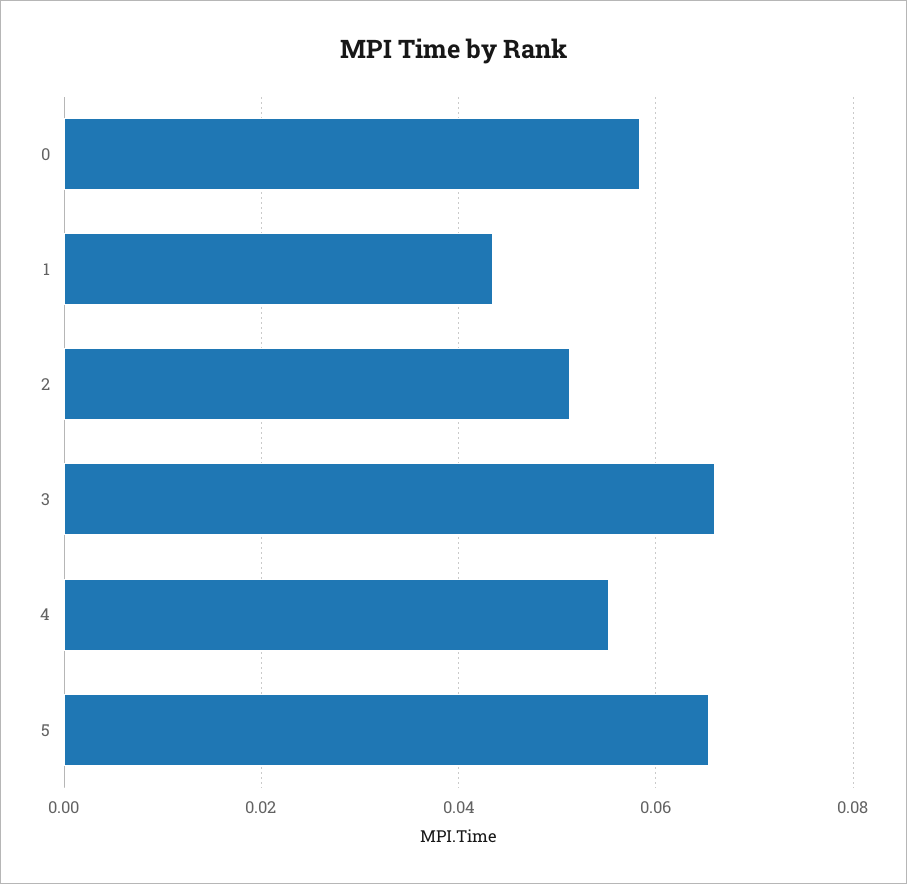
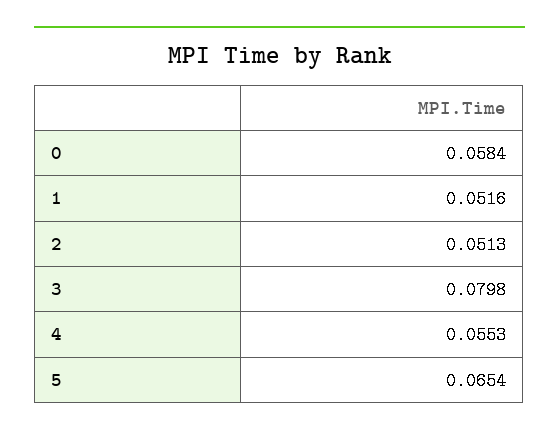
1: 0.044 -> 0.0516
3: 0.066 -> 0.0798

